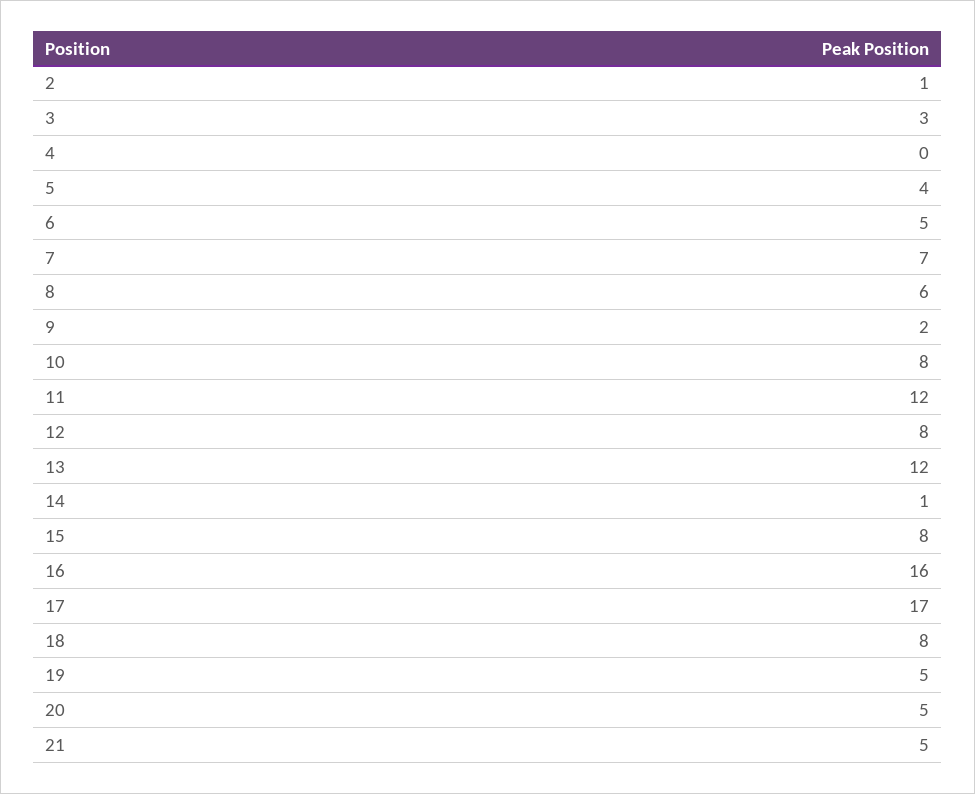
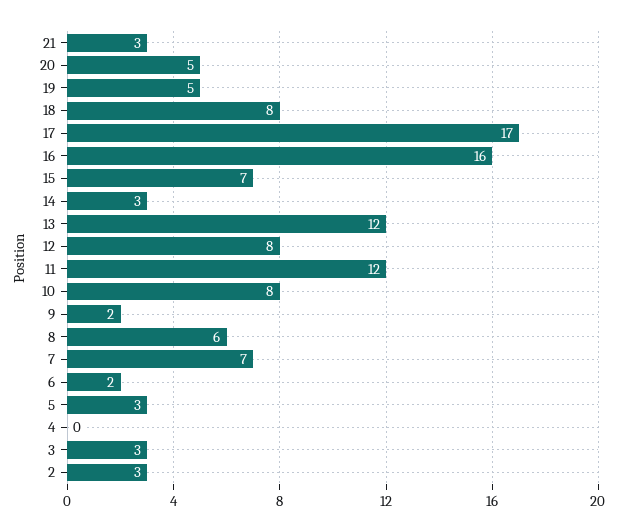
2: 1 -> 3
5: 4 -> 3
6: 5 -> 2
14: 1 -> 3
15: 8 -> 7
21: 5 -> 3

